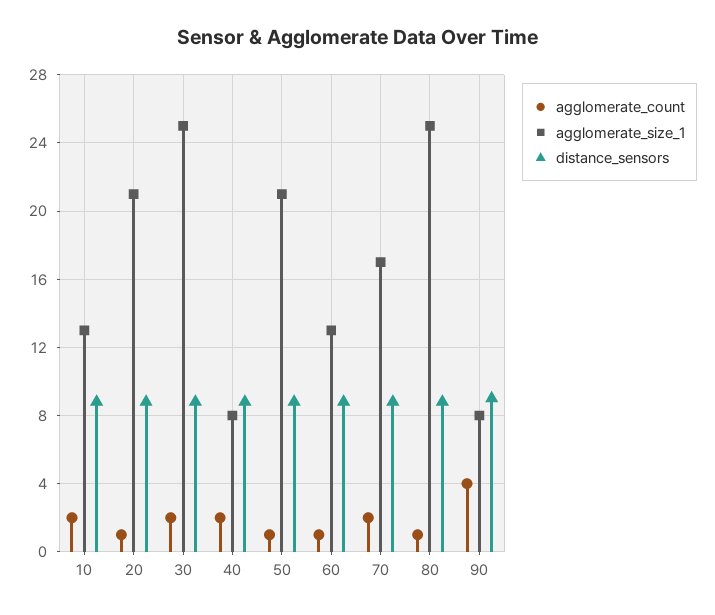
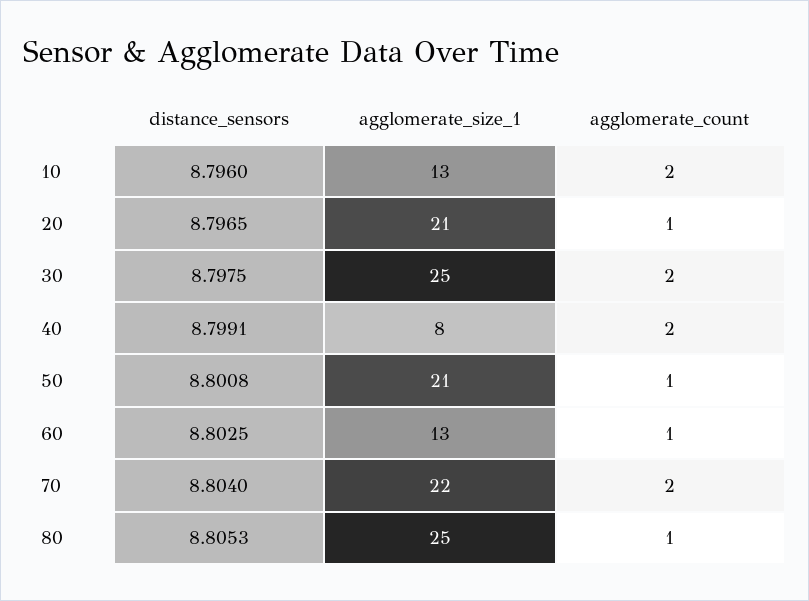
agglomerate_size_1, 70: 17 -> 22
agglomerate_count, 90: 4 -> none
agglomerate_size_1, 90: 8 -> none
distance_sensors, 90: 9 -> none

